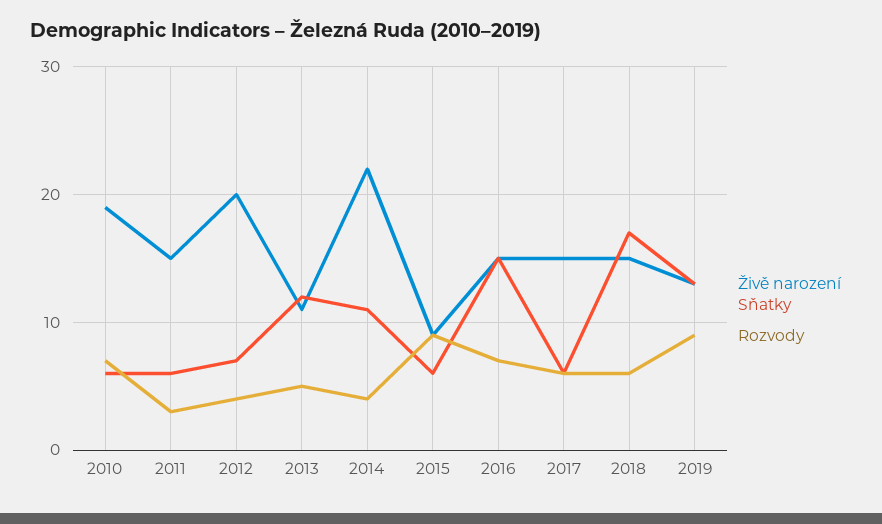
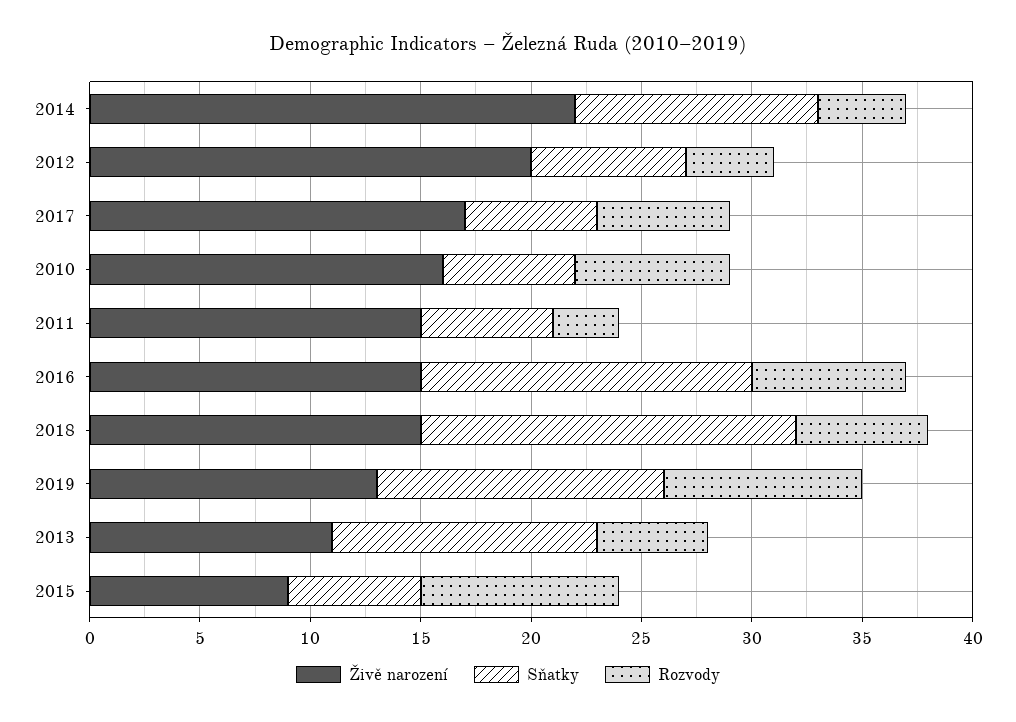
Živě narození, 2010: 19 -> 16
Živě narození, 2017: 15 -> 17

